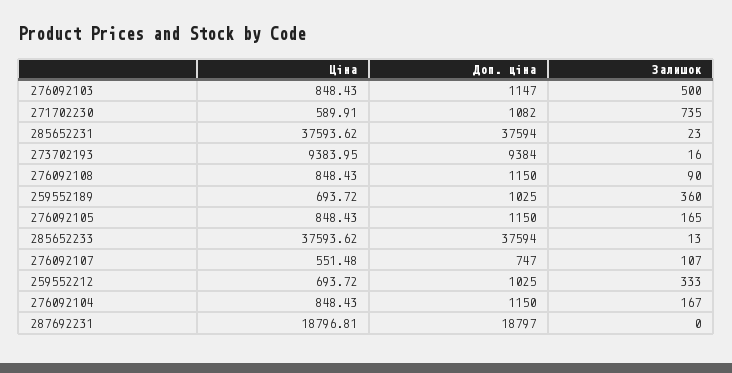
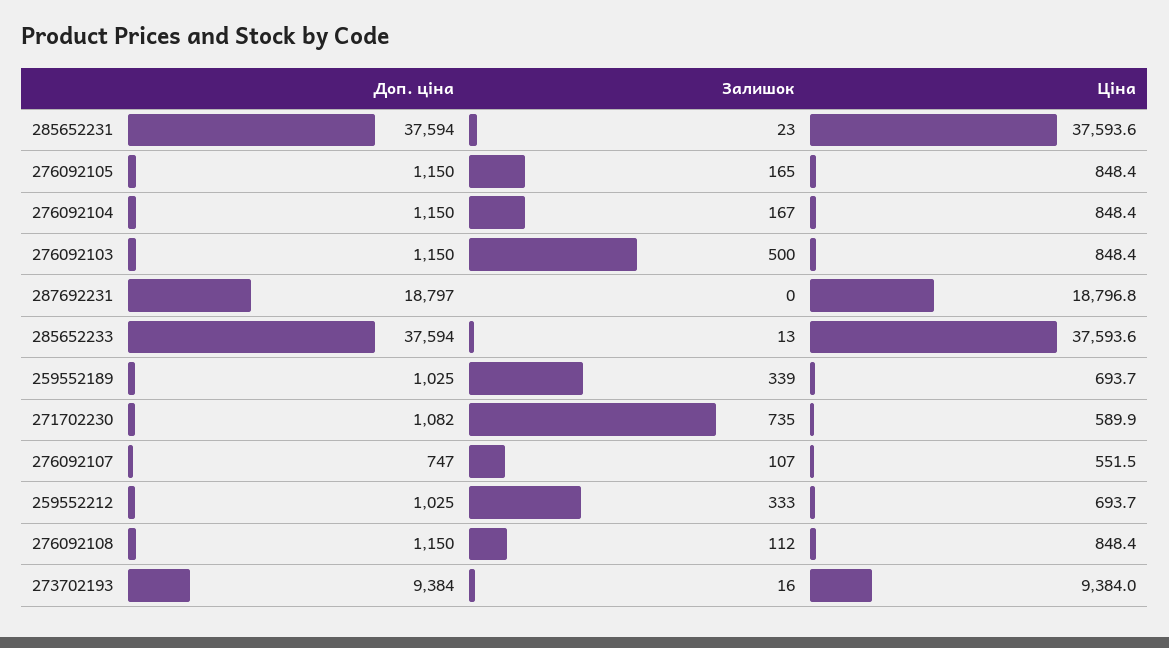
Доп. ціна, 276092103: 1147 -> 1150
Залишок, 276092108: 90 -> 112
Залишок, 259552189: 360 -> 339

